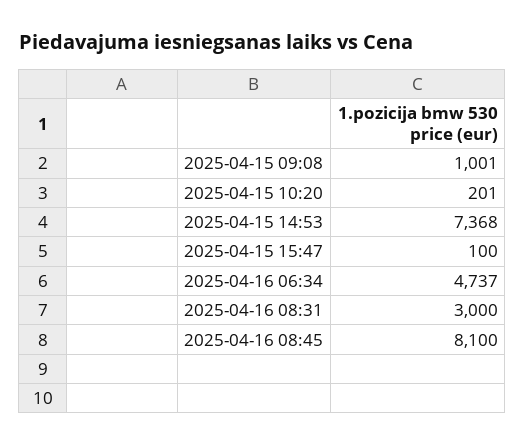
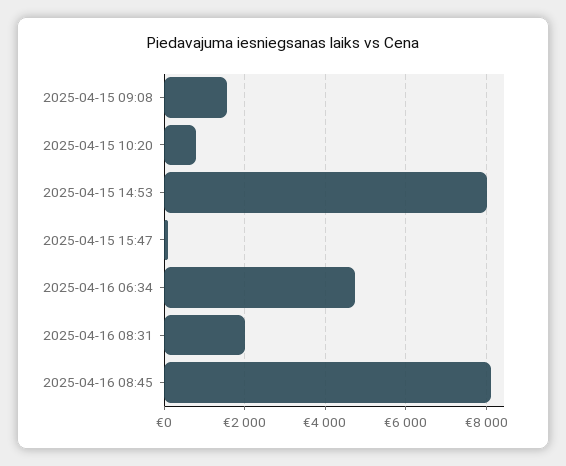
2025-04-15 09:08: 1001 -> 1600
2025-04-15 10:20: 201 -> 800
2025-04-15 14:53: 7368 -> 8000
2025-04-16 08:31: 3000 -> 2000

